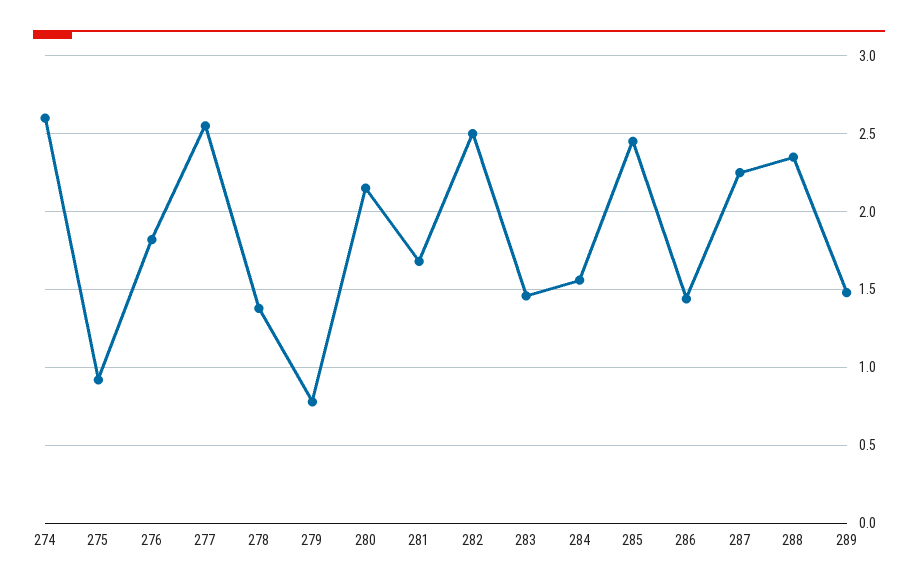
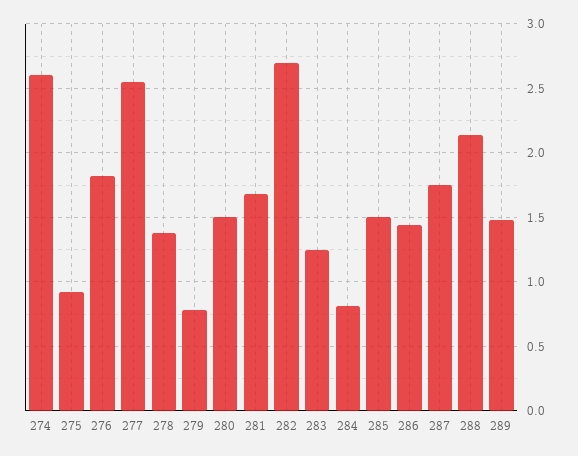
280: 2.15 -> 1.5
282: 2.5 -> 2.7
283: 1.45 -> 1.25
284: 1.55 -> 0.8
285: 2.45 -> 1.5
287: 2.25 -> 1.75
288: 2.35 -> 2.15

